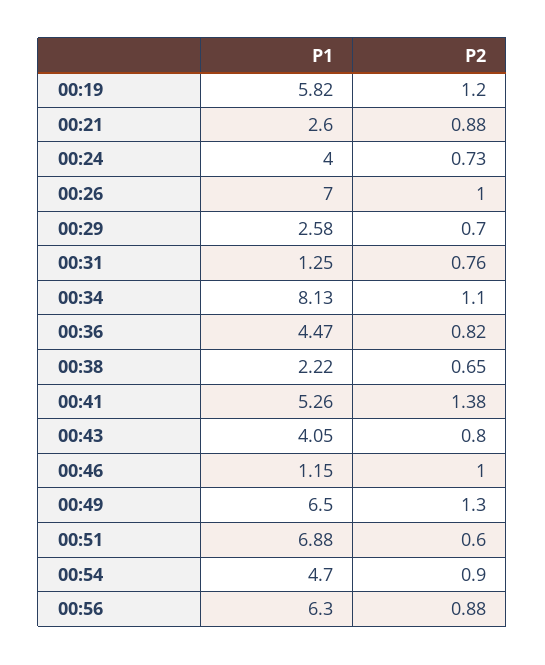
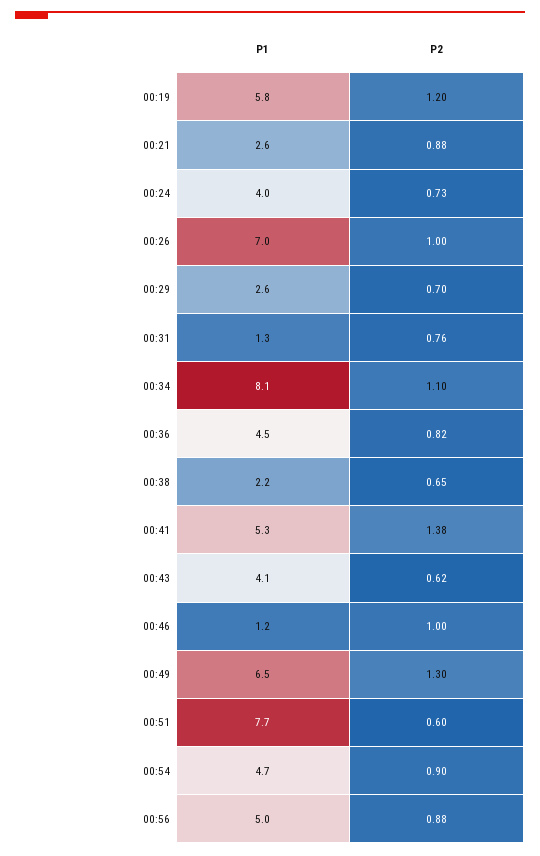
P2, 00:43: 0.8 -> 0.62
P1, 00:51: 6.88 -> 7.7
P1, 00:56: 6.3 -> 5

